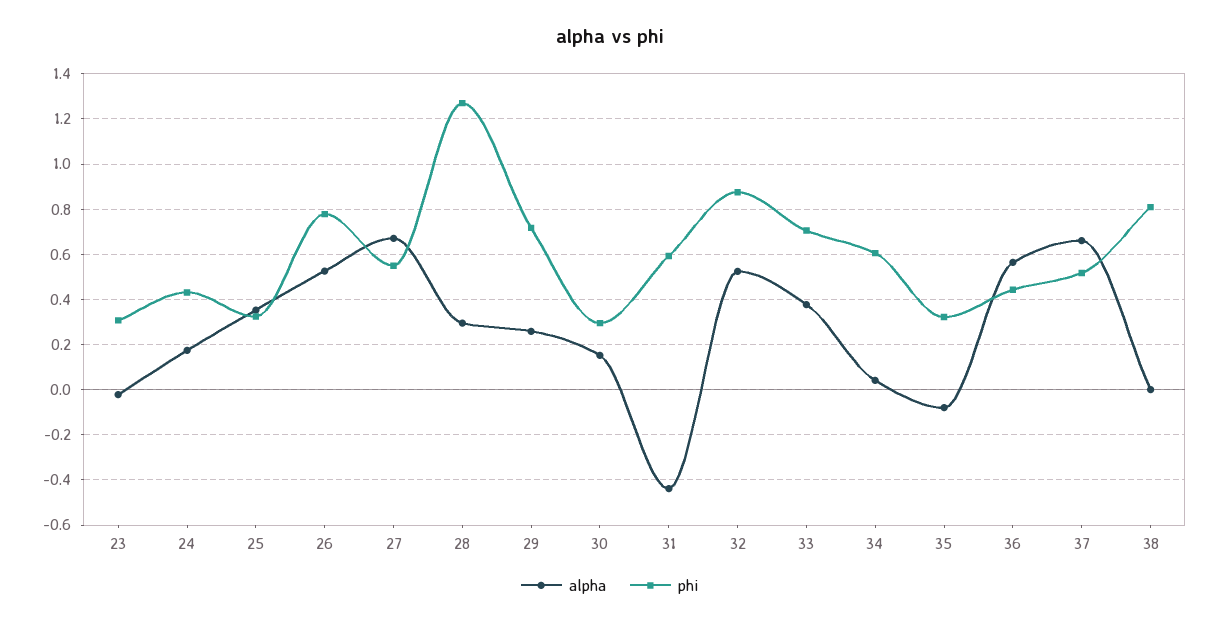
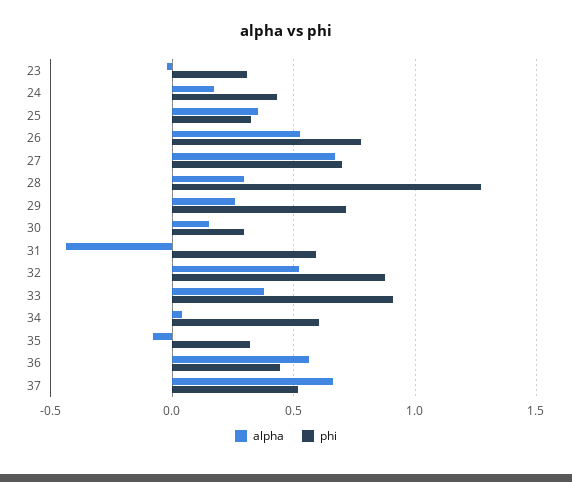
phi, 27: 0.55 -> 0.7
phi, 33: 0.7 -> 0.9
alpha, 38: 0 -> none
phi, 38: 0.8 -> none

